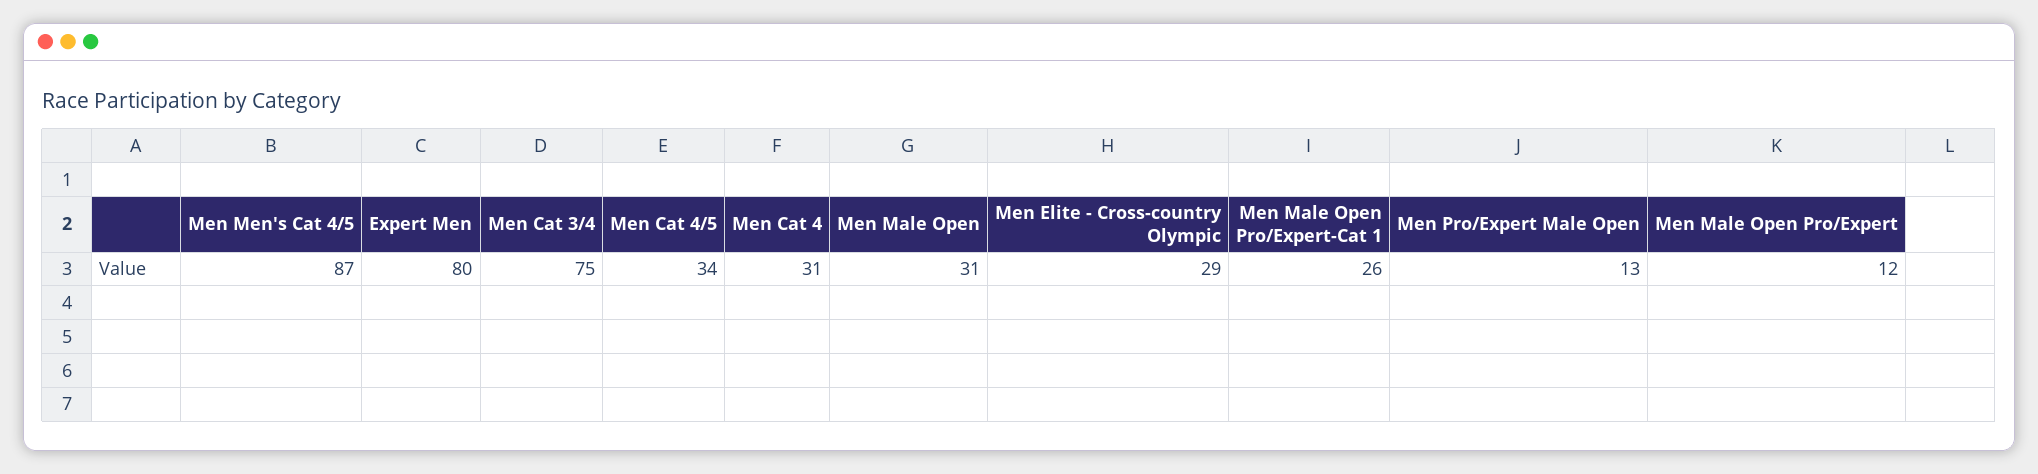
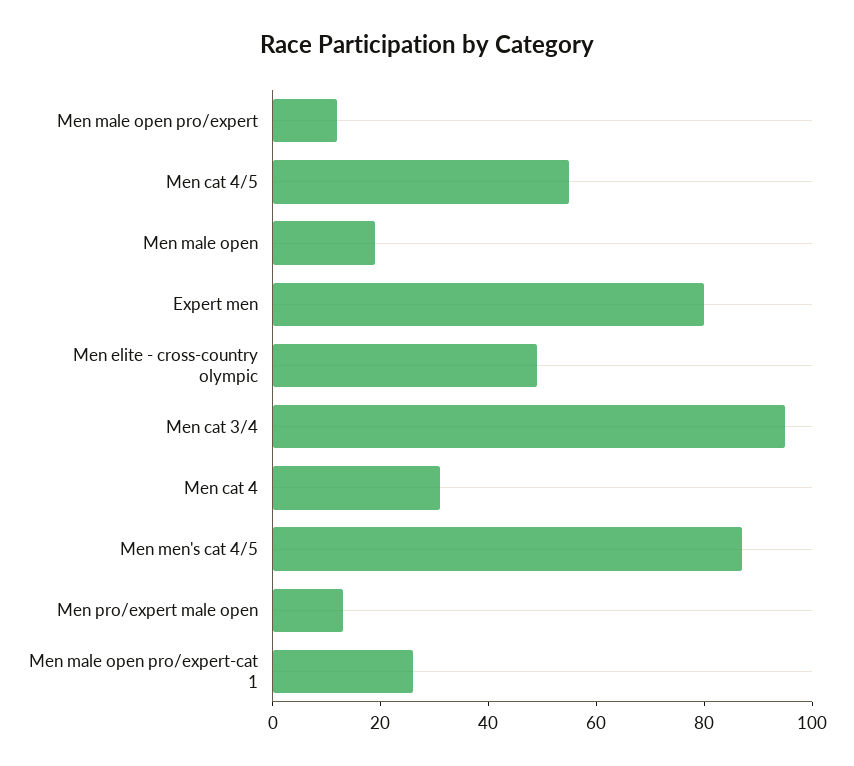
Men Cat 3/4: 75 -> 95
Men Cat 4/5: 34 -> 55
Men Male Open: 31 -> 20
Men Elite - Cross-country Olympic: 29 -> 50

